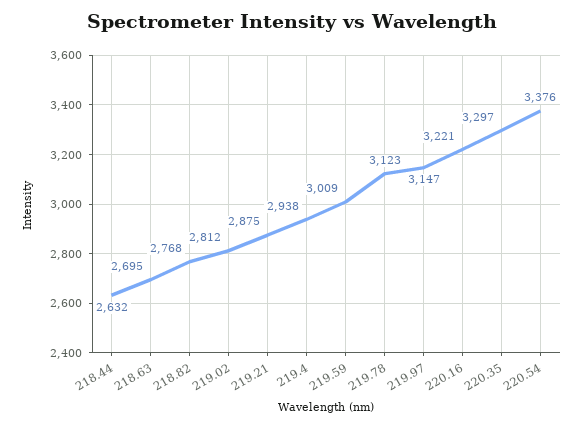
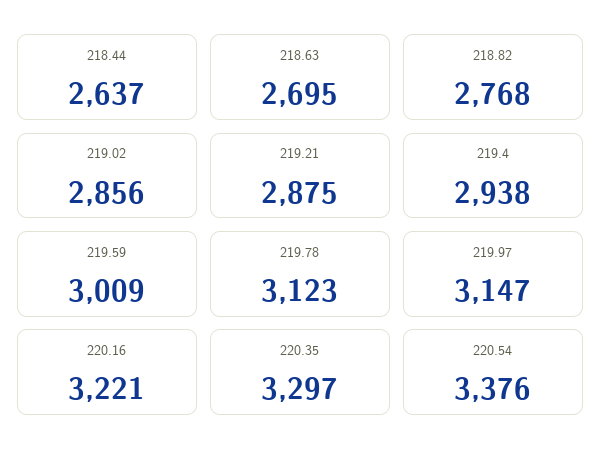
218.44: 2632 -> 2637
219.02: 2812 -> 2856

